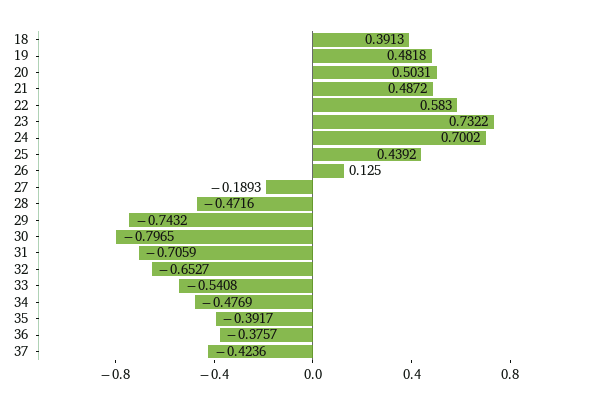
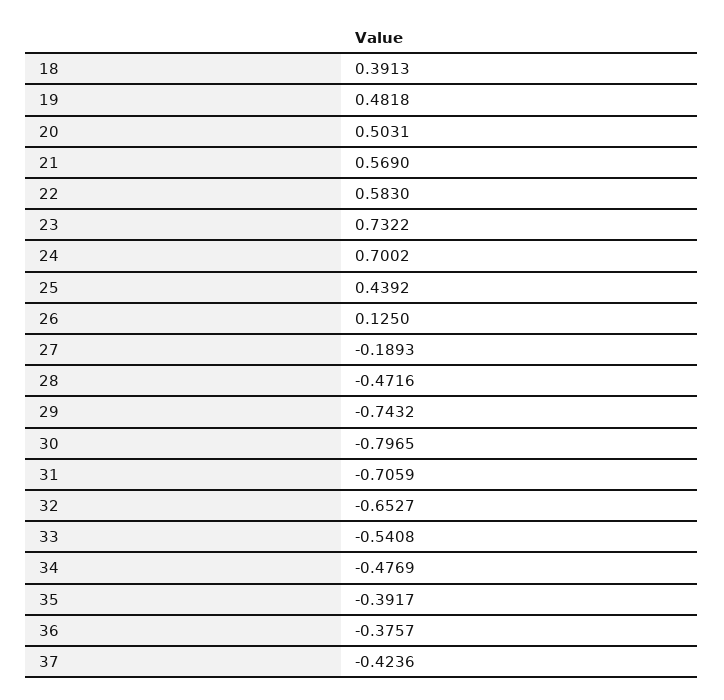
21: 0.4872 -> 0.569

